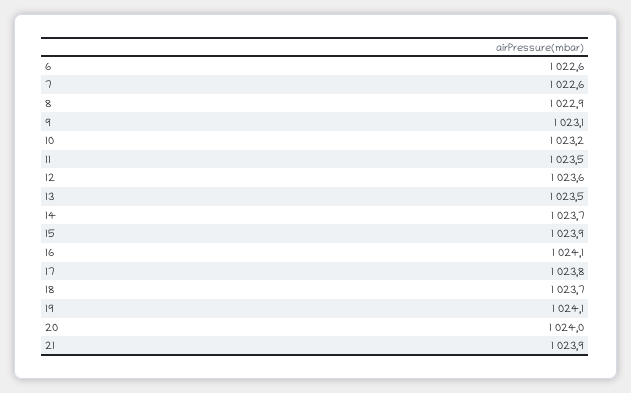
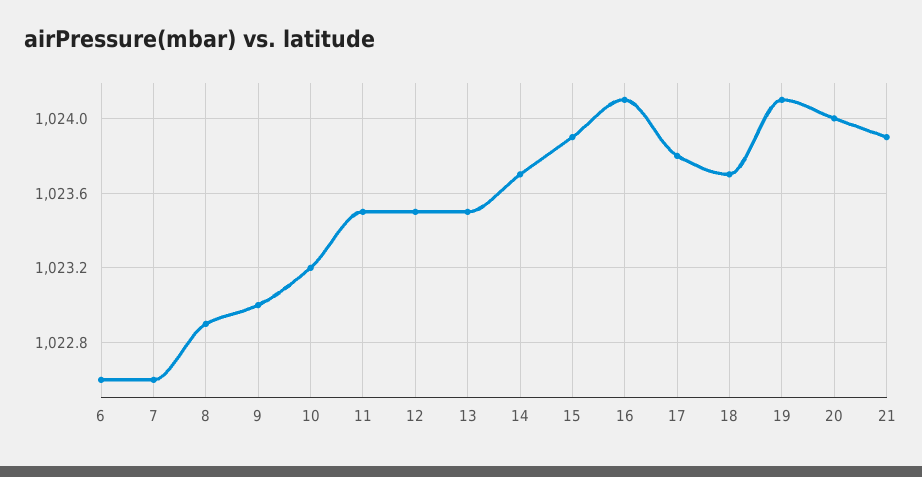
9: 1023.1 -> 1023
12: 1023.6 -> 1023.5

